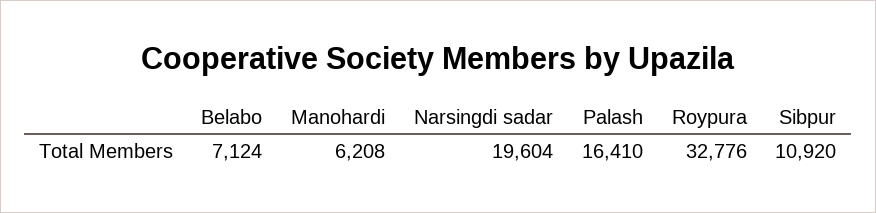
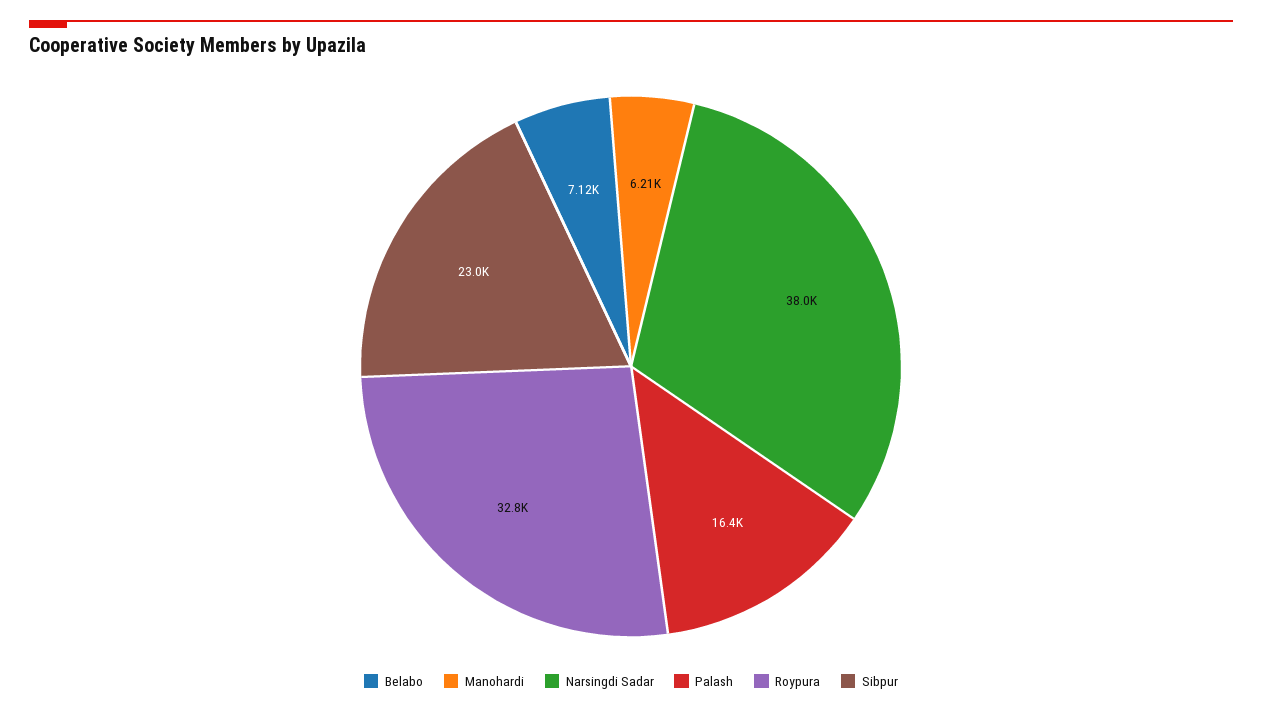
Narsingdi sadar: 19604 -> 38000
Sibpur: 10920 -> 23000

